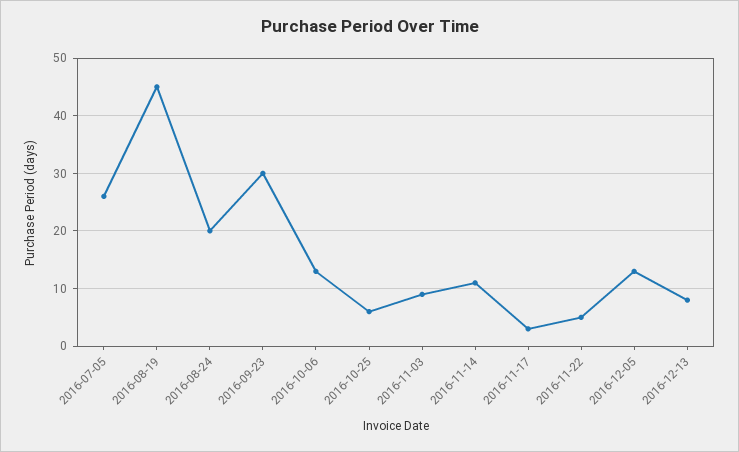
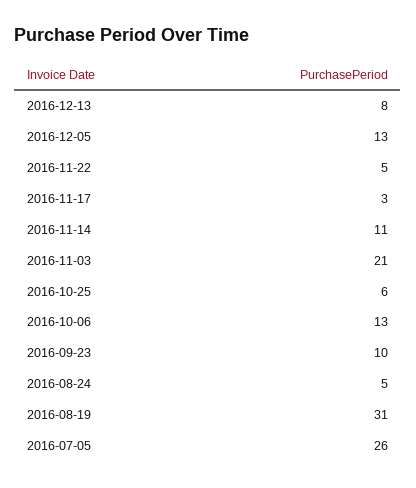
2016-08-19: 45 -> 31
2016-08-24: 20 -> 5
2016-09-23: 30 -> 10
2016-11-03: 10 -> 21

